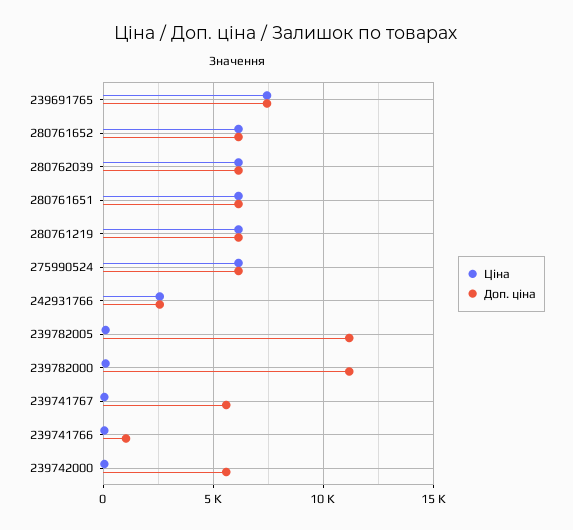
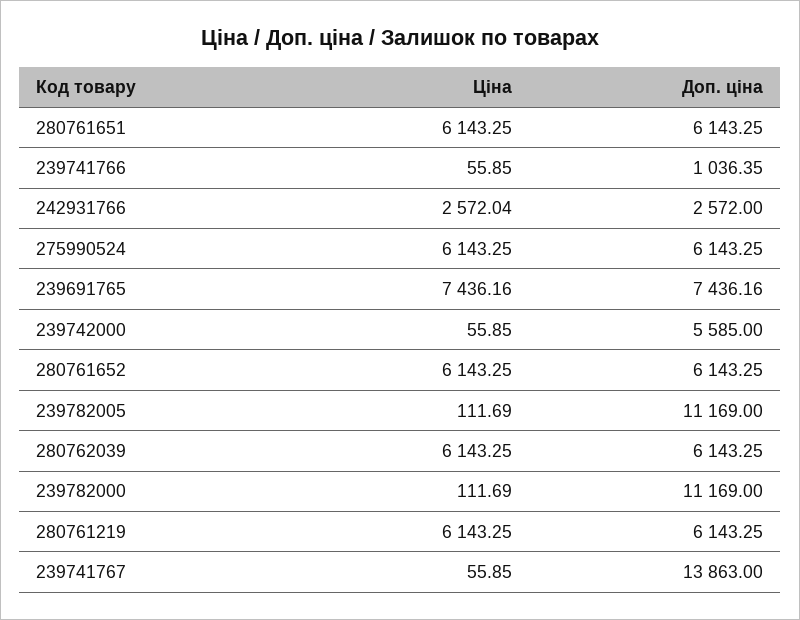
Доп. ціна, 239741767: 5500 -> 13863

